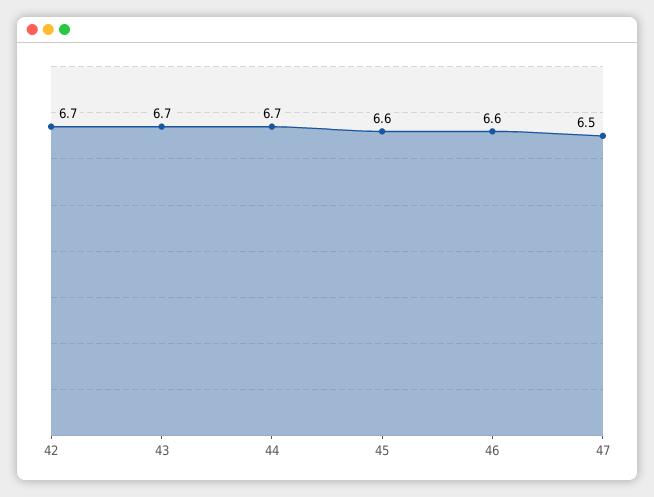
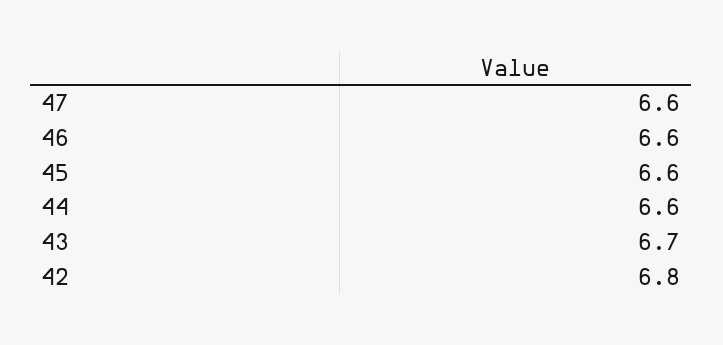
42: 6.7 -> 6.8
44: 6.7 -> 6.6
47: 6.5 -> 6.6

